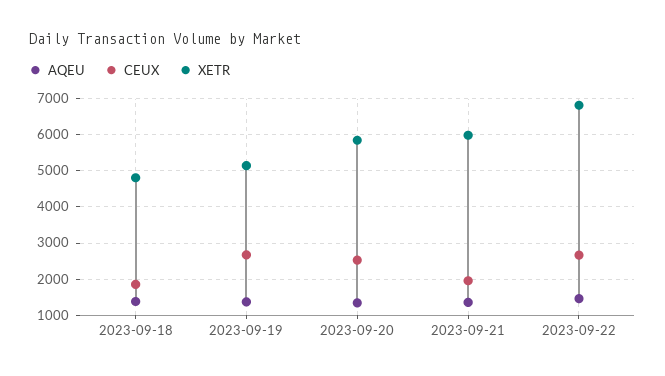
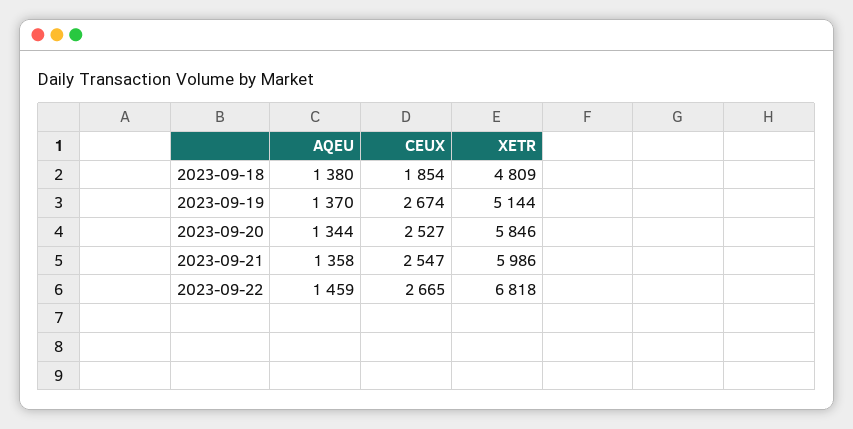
CEUX, 2023-09-21: 2000 -> 2547

